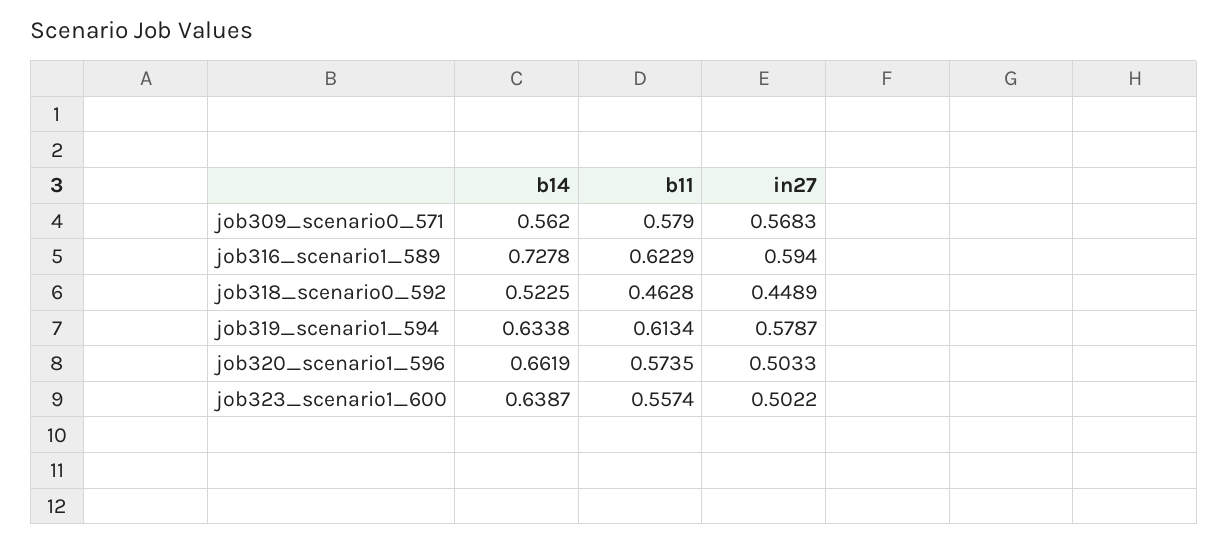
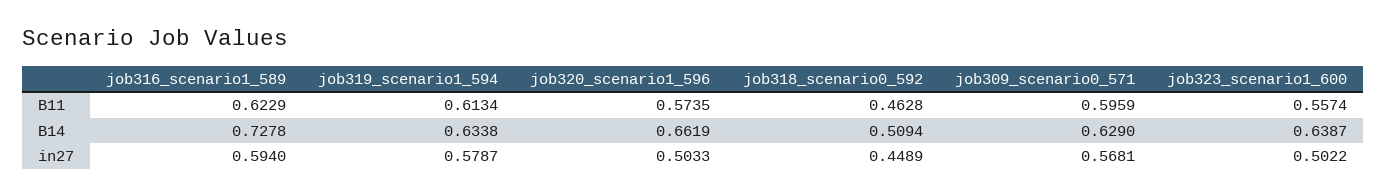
b14, job309_scenario0_571: 0.562 -> 0.629
b11, job309_scenario0_571: 0.579 -> 0.5959
in27, job309_scenario0_571: 0.5683 -> 0.5681
b14, job318_scenario0_592: 0.5225 -> 0.5094

